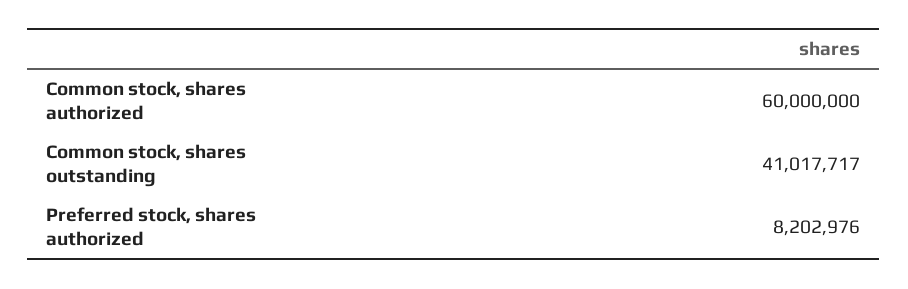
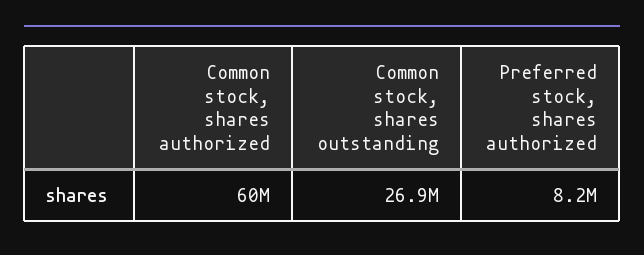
Common stock, shares outstanding: 41017717 -> 26900000

